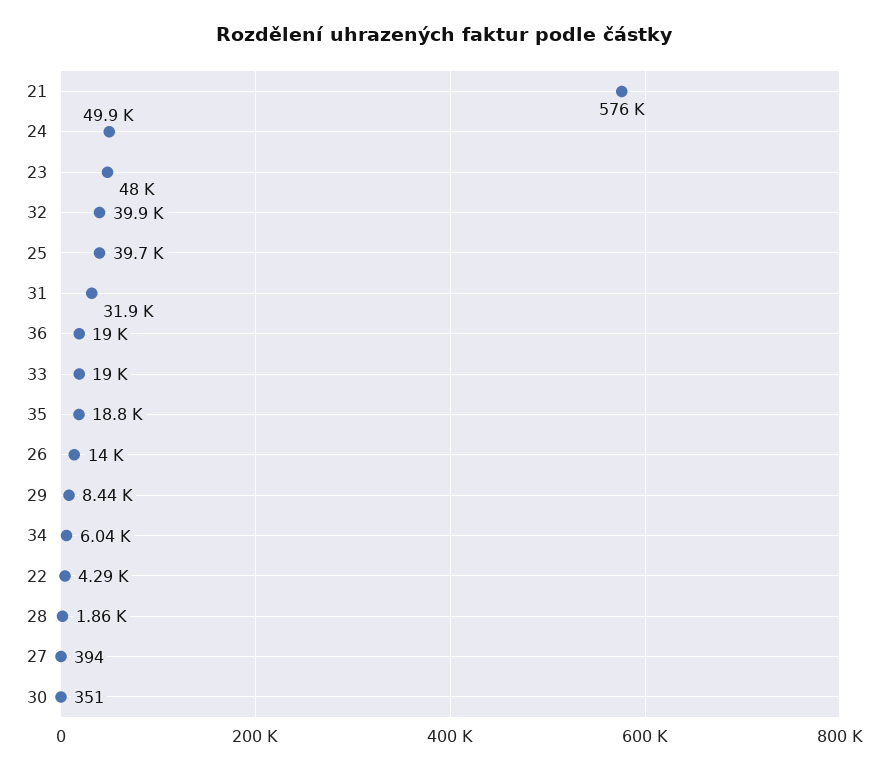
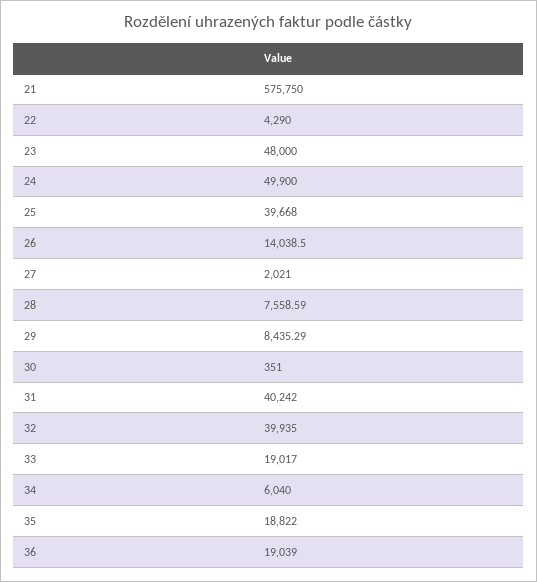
31: 31900 -> 40242
28: 1860 -> 7558.59
27: 394 -> 2021

